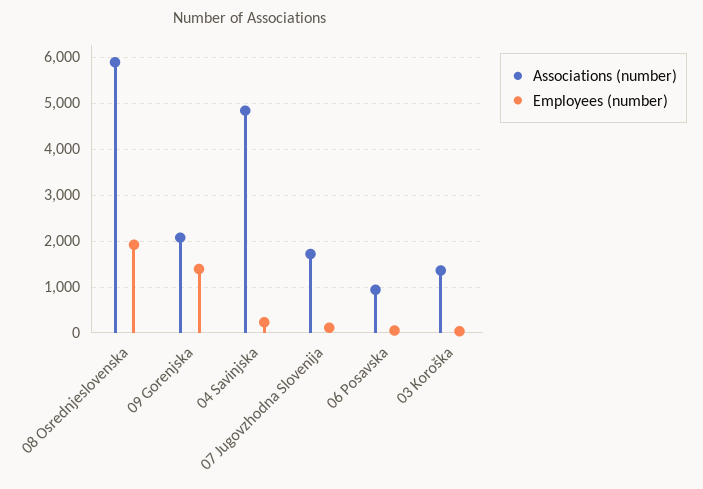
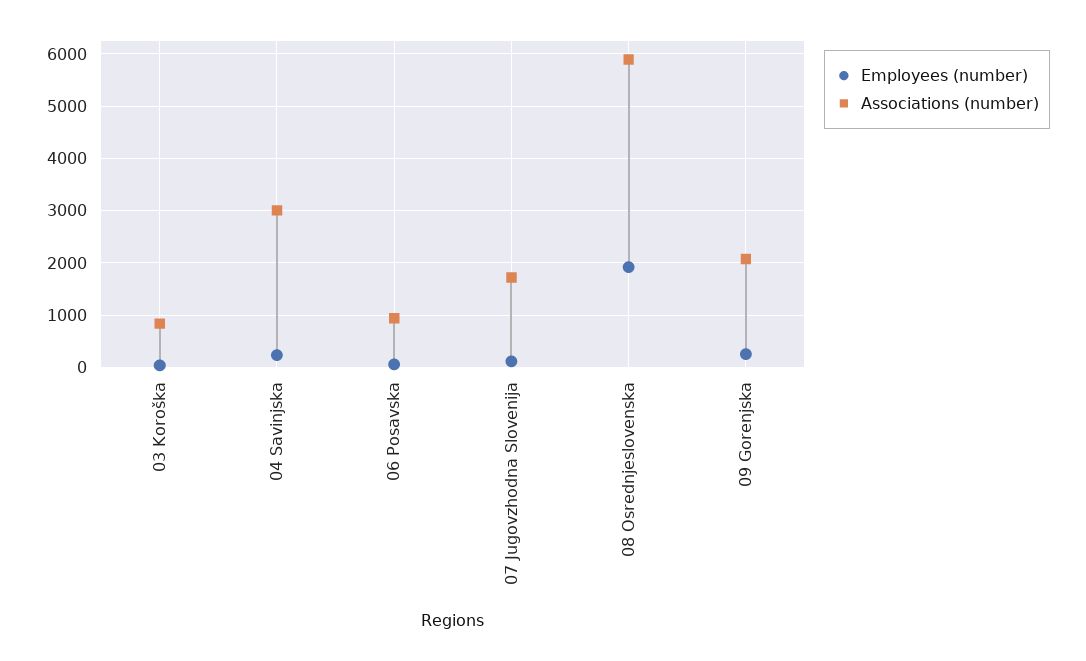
Employees (number), 09 Gorenjska: 1400 -> 200
Associations (number), 04 Savinjska: 4800 -> 3000
Associations (number), 03 Koroška: 1400 -> 800

